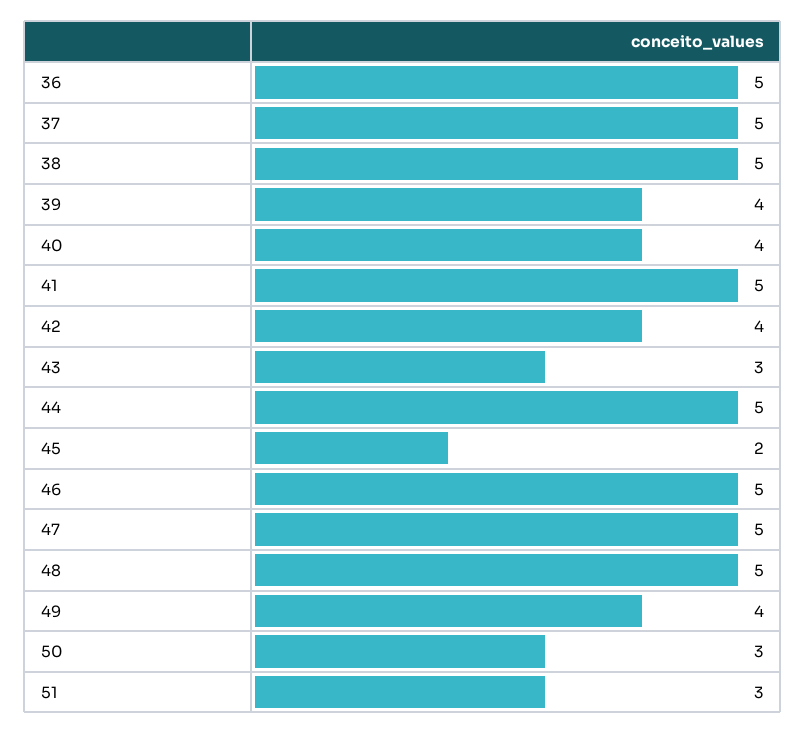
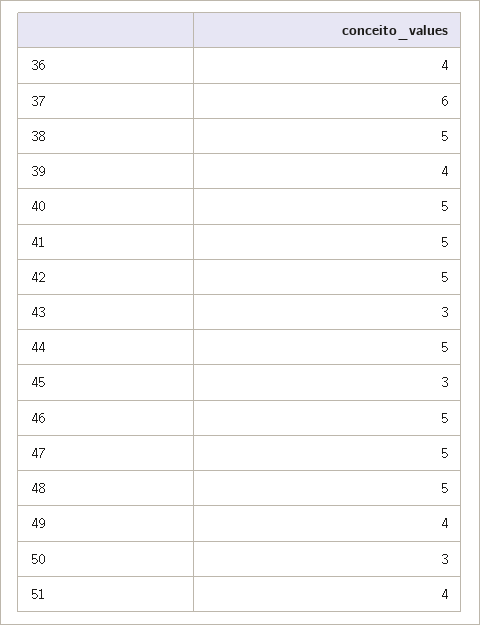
36: 5 -> 4
37: 5 -> 6
40: 4 -> 5
42: 4 -> 5
45: 2 -> 3
51: 3 -> 4

